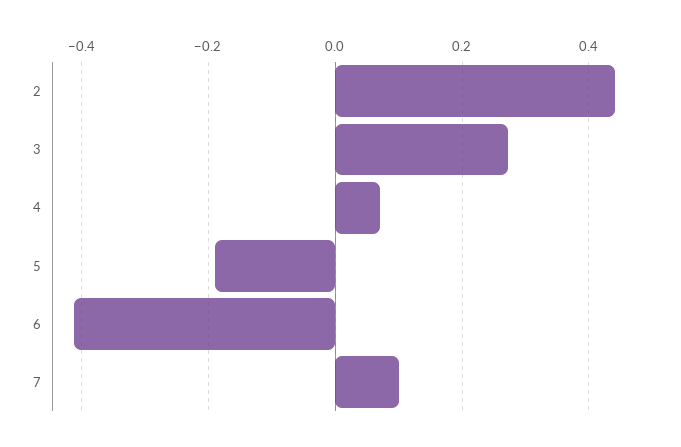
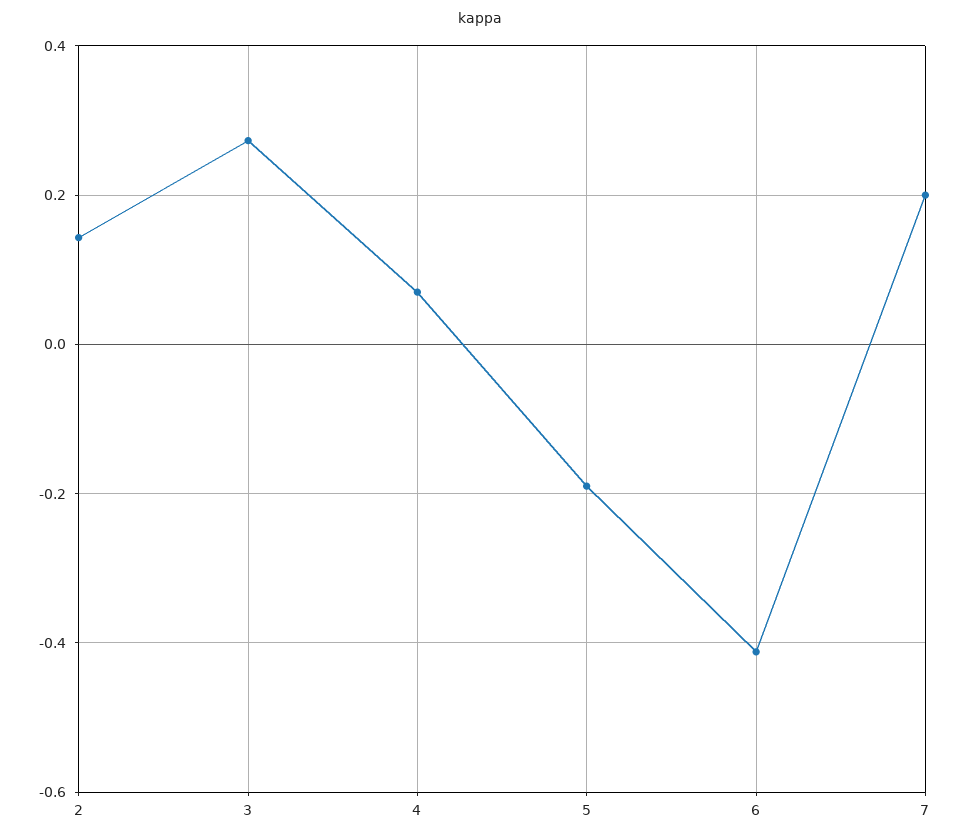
2: 0.44 -> 0.14
7: 0.1 -> 0.2

